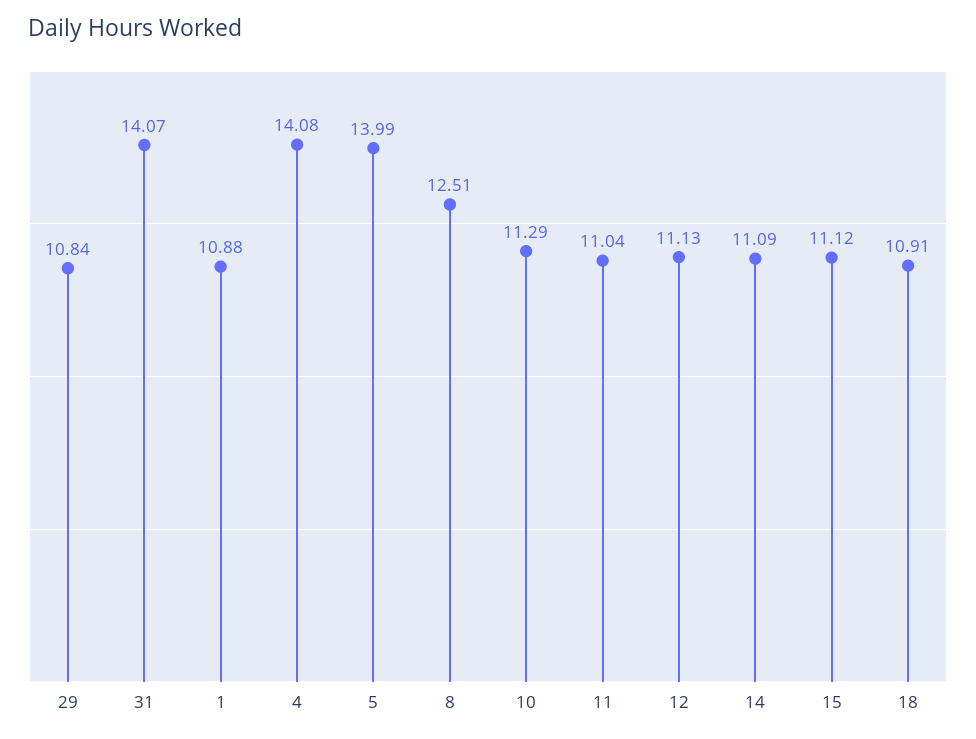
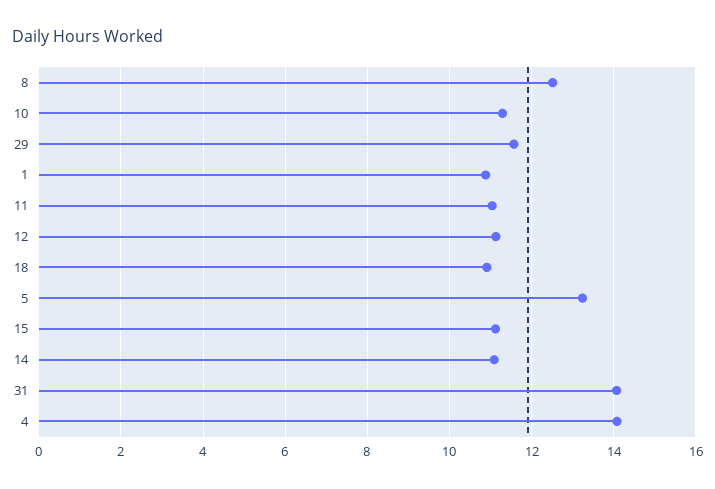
29: 10.84 -> 11.6
5: 13.99 -> 13.2

